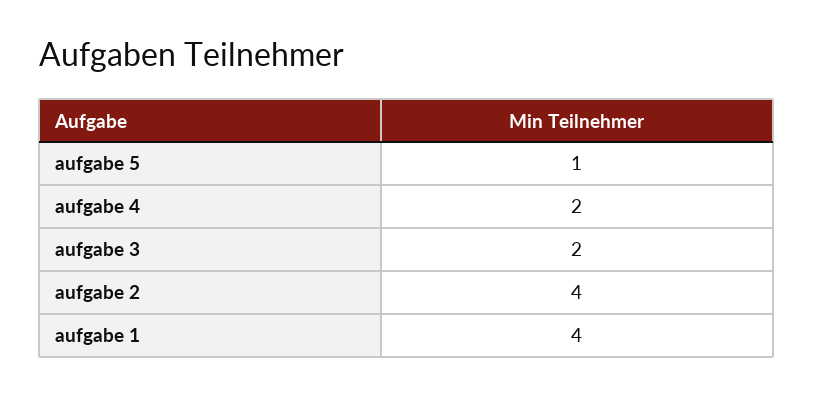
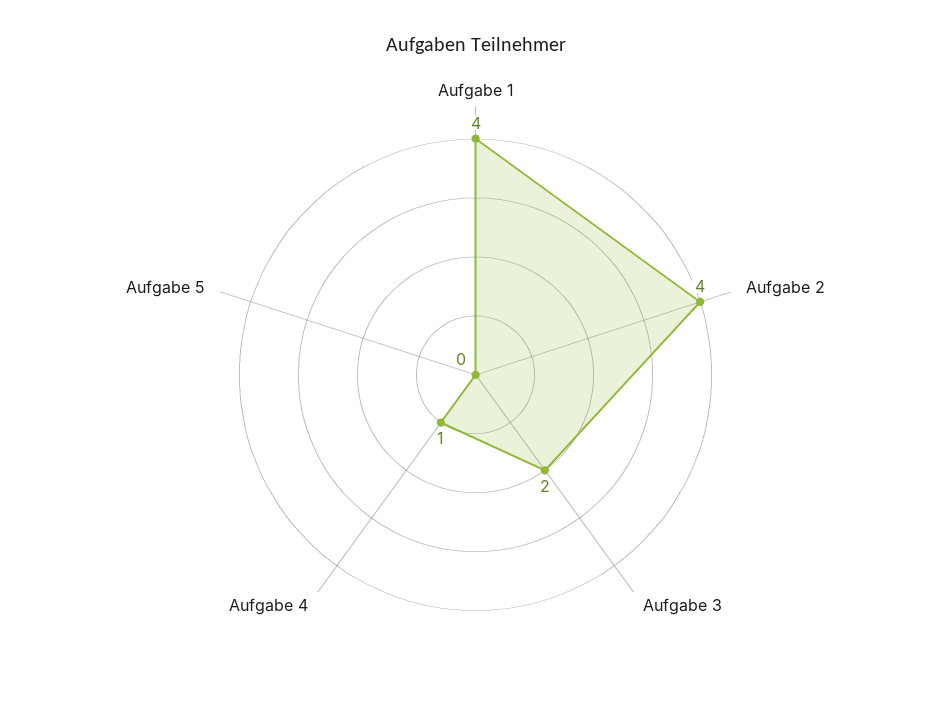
aufgabe 5: 1 -> 0
aufgabe 4: 2 -> 1

